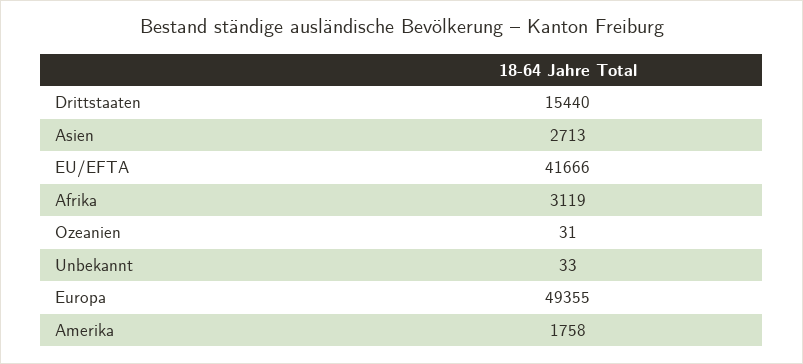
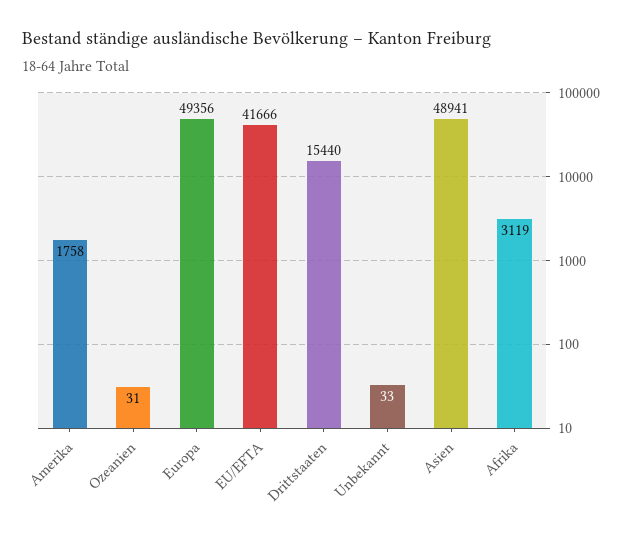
Asien: 2713 -> 48941
Europa: 49355 -> 49356

